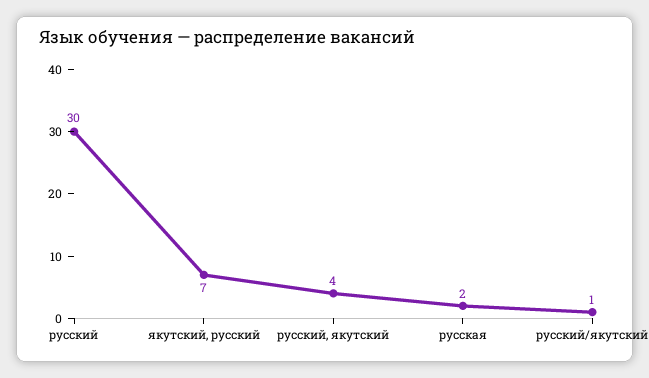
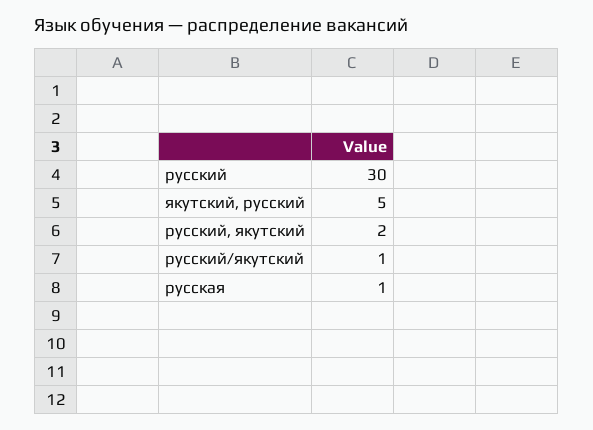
якутский, русский: 7 -> 5
русский, якутский: 4 -> 2
русская: 2 -> 1

